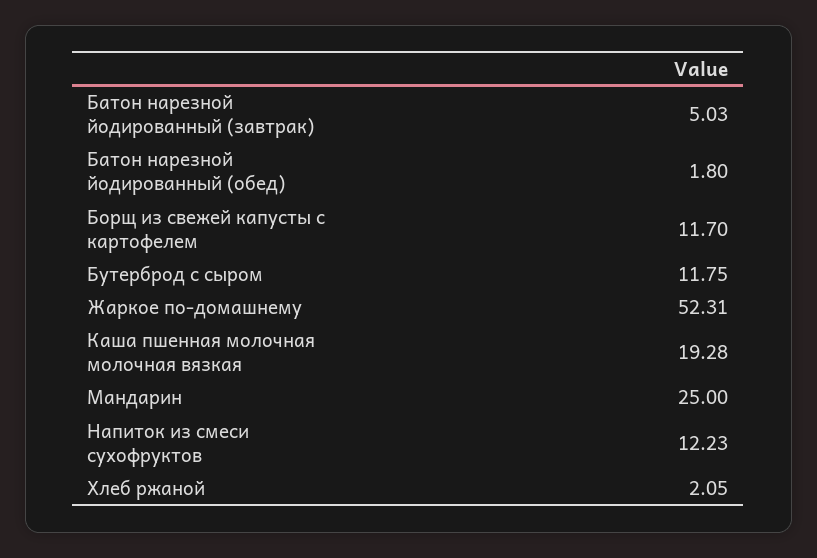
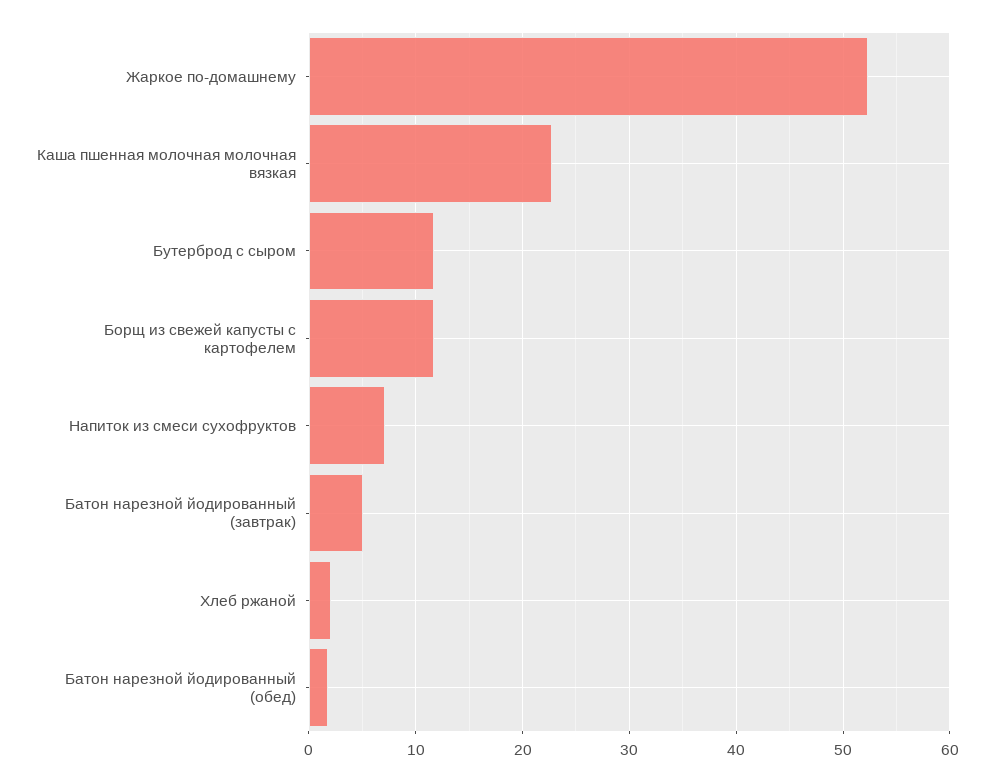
Каша пшенная молочная молочная вязкая: 19.28 -> 23
Мандарин: 25 -> none
Напиток из смеси сухофруктов: 12.23 -> 7

